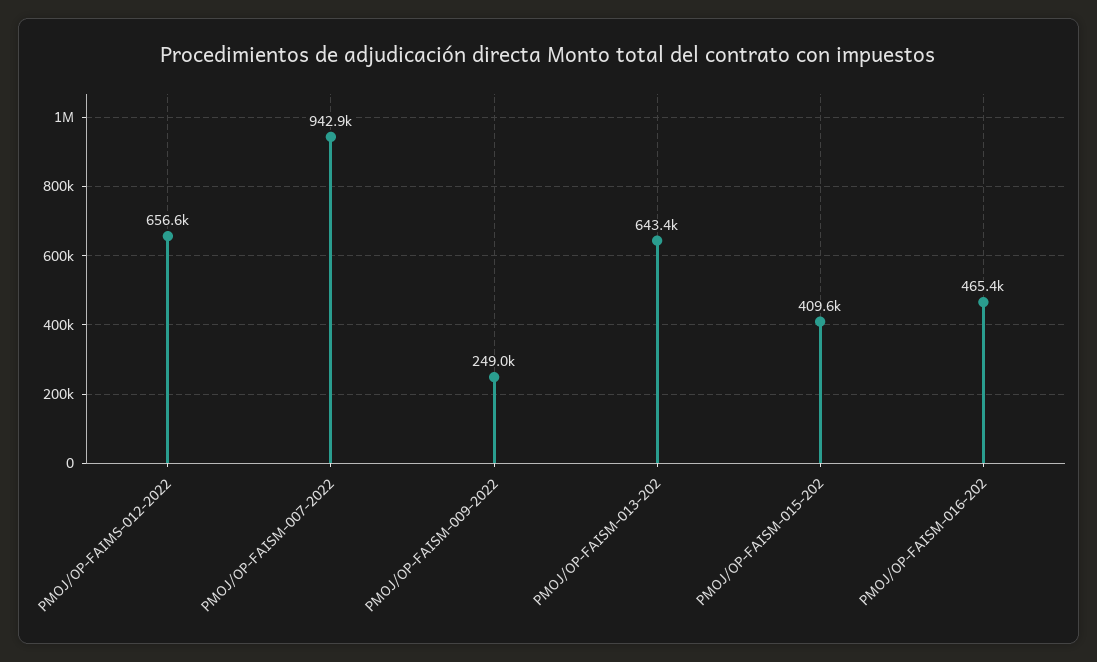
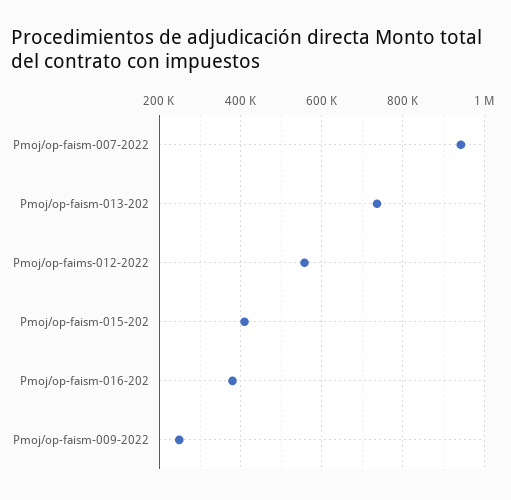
PMOJ/OP-FAIMS-012-2022: 656600 -> 560000
PMOJ/OP-FAISM-013-202: 643400 -> 740000
PMOJ/OP-FAISM-016-202: 465400 -> 380000

